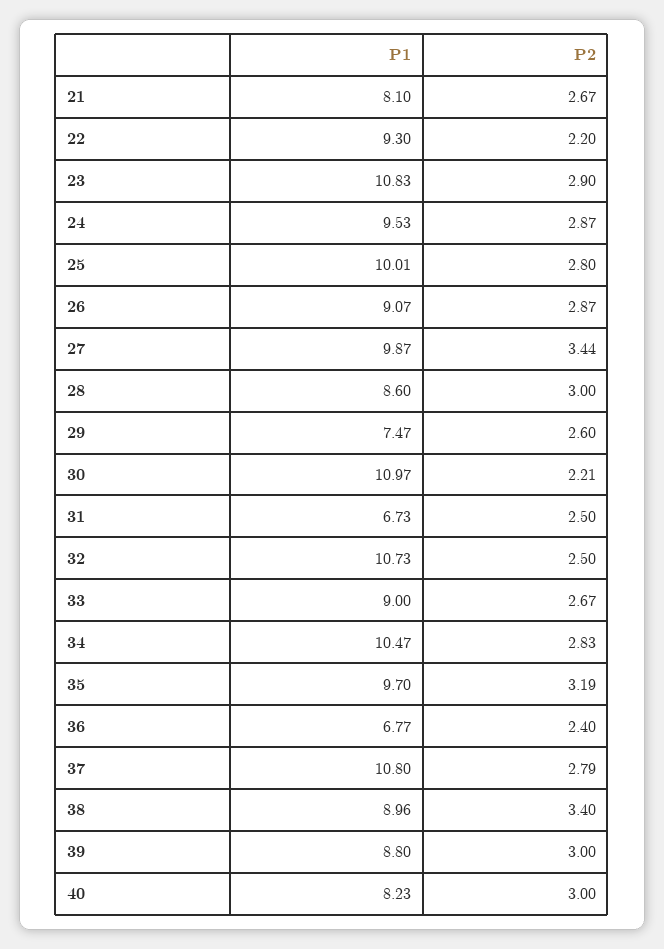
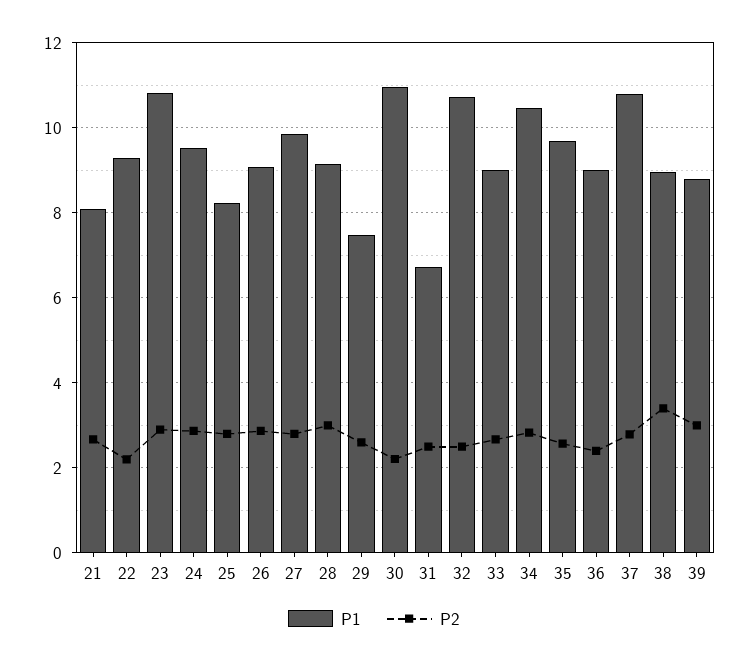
P1, 25: 10.01 -> 8.2
P2, 27: 3.44 -> 2.8
P1, 28: 8.6 -> 9.2
P2, 35: 3.19 -> 2.6
P1, 36: 6.77 -> 9
P1, 40: 8.23 -> none
P2, 40: 3 -> none

